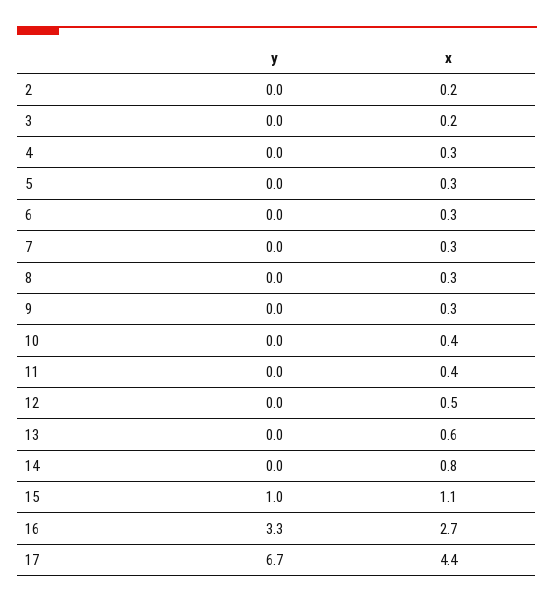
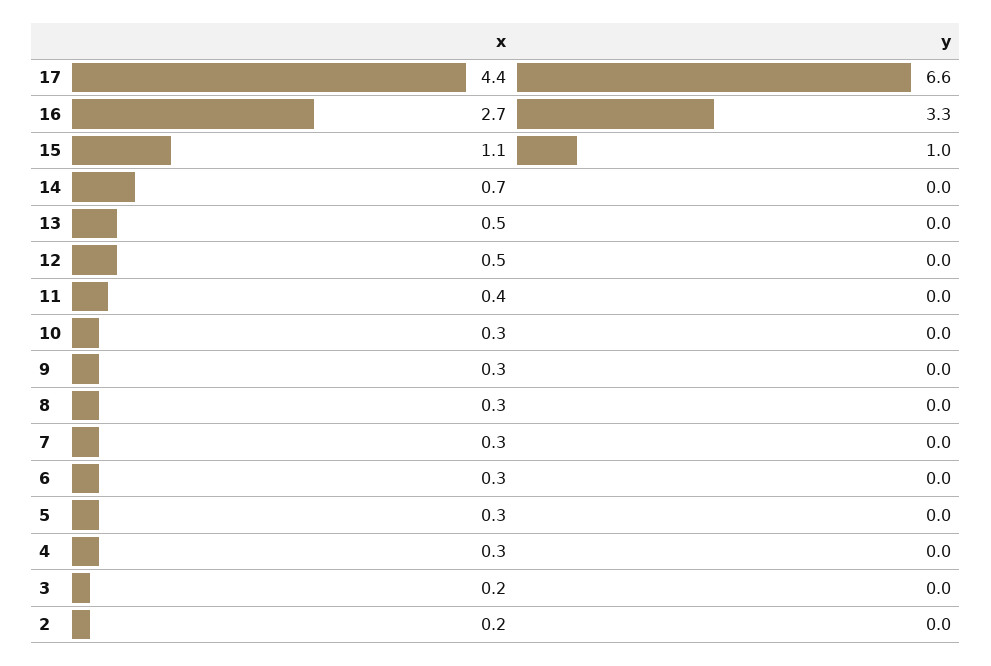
x, 10: 0.4 -> 0.3
x, 13: 0.6 -> 0.5
x, 14: 0.8 -> 0.7
y, 17: 6.7 -> 6.6

